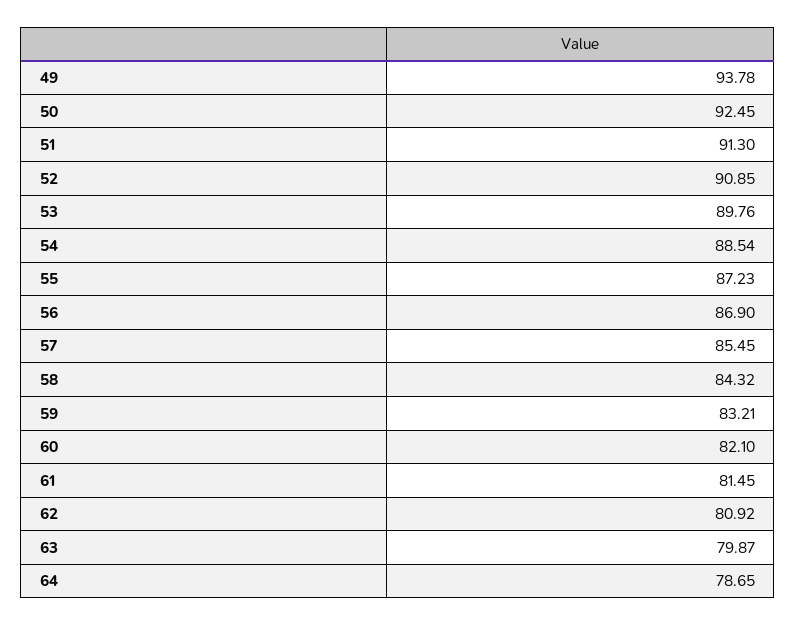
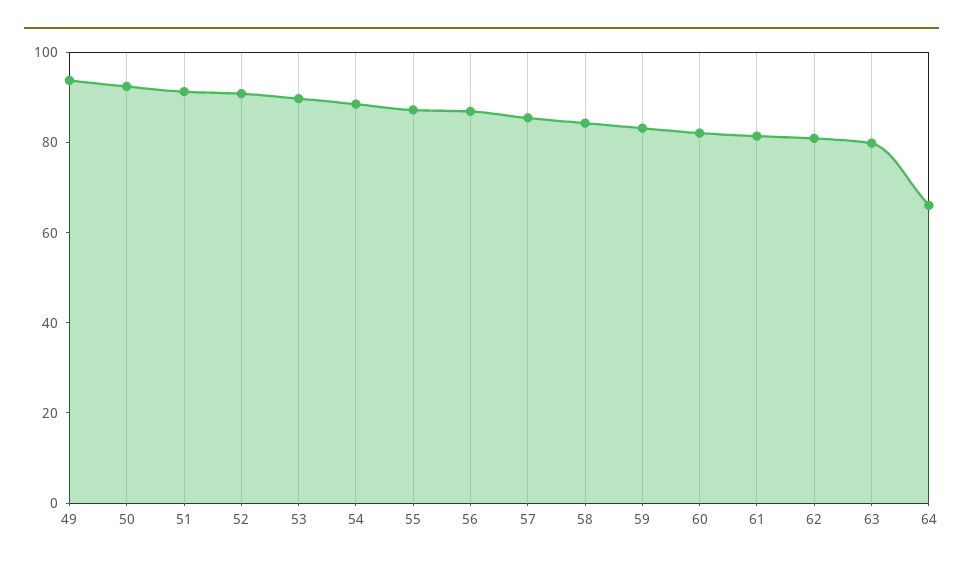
64: 78.65 -> 65

